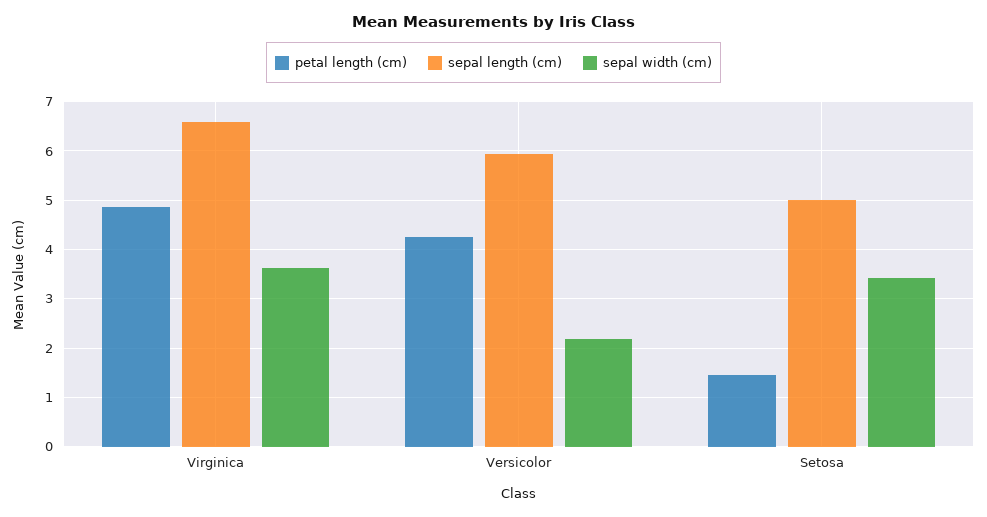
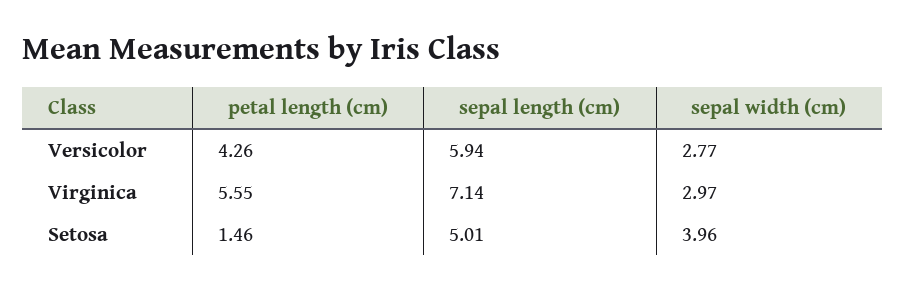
petal length (cm), Virginica: 4.8 -> 5.55
sepal length (cm), Virginica: 6.6 -> 7.14
sepal width (cm), Virginica: 3.6 -> 2.97
sepal width (cm), Versicolor: 2.2 -> 2.77
sepal width (cm), Setosa: 3.4 -> 3.96

